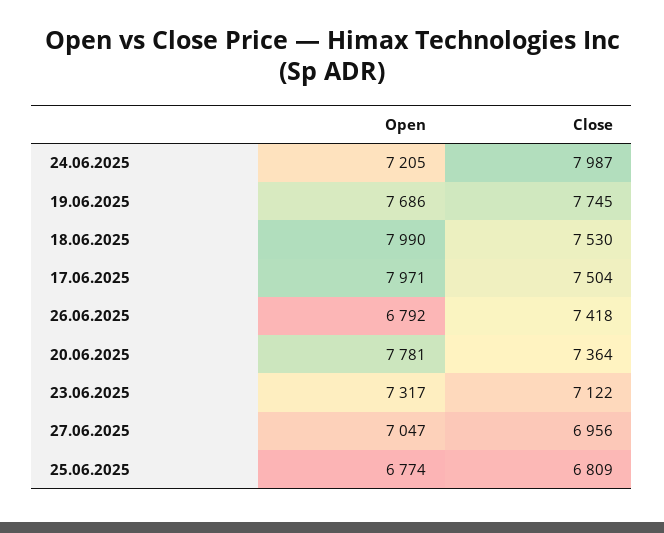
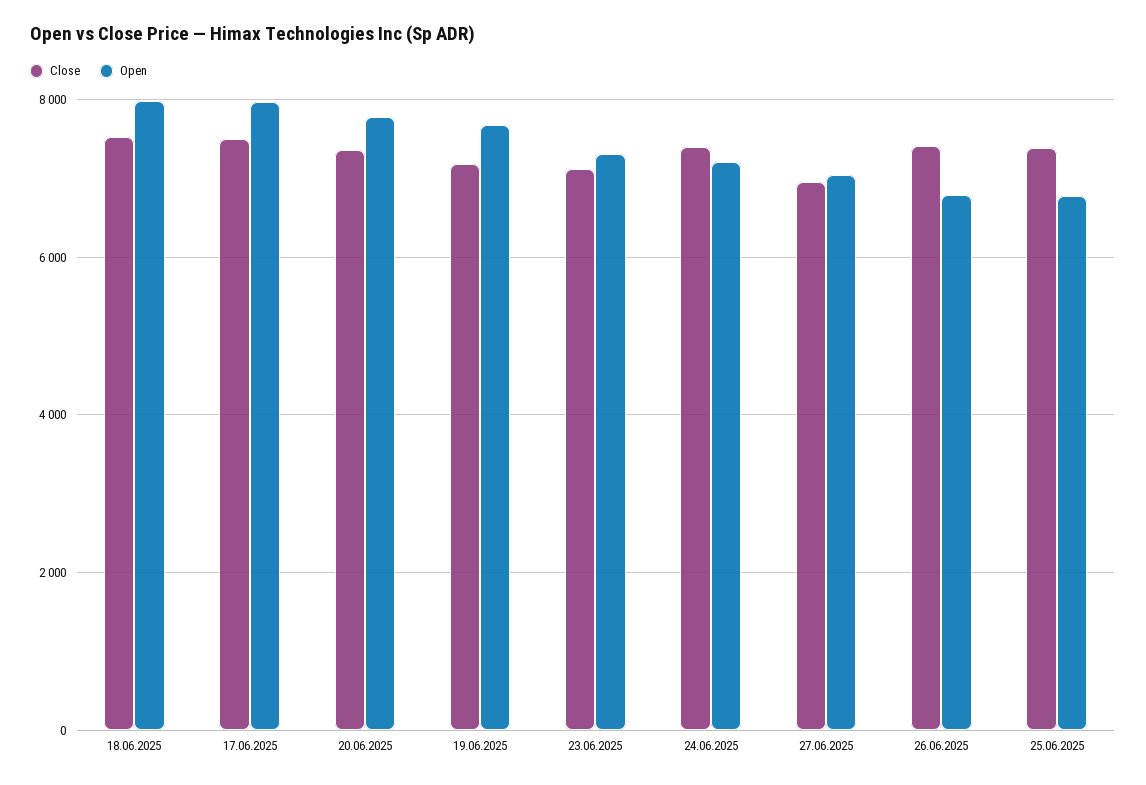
Close, 24.06.2025: 7987 -> 7400
Close, 19.06.2025: 7745 -> 7200
Close, 25.06.2025: 6809 -> 7400

